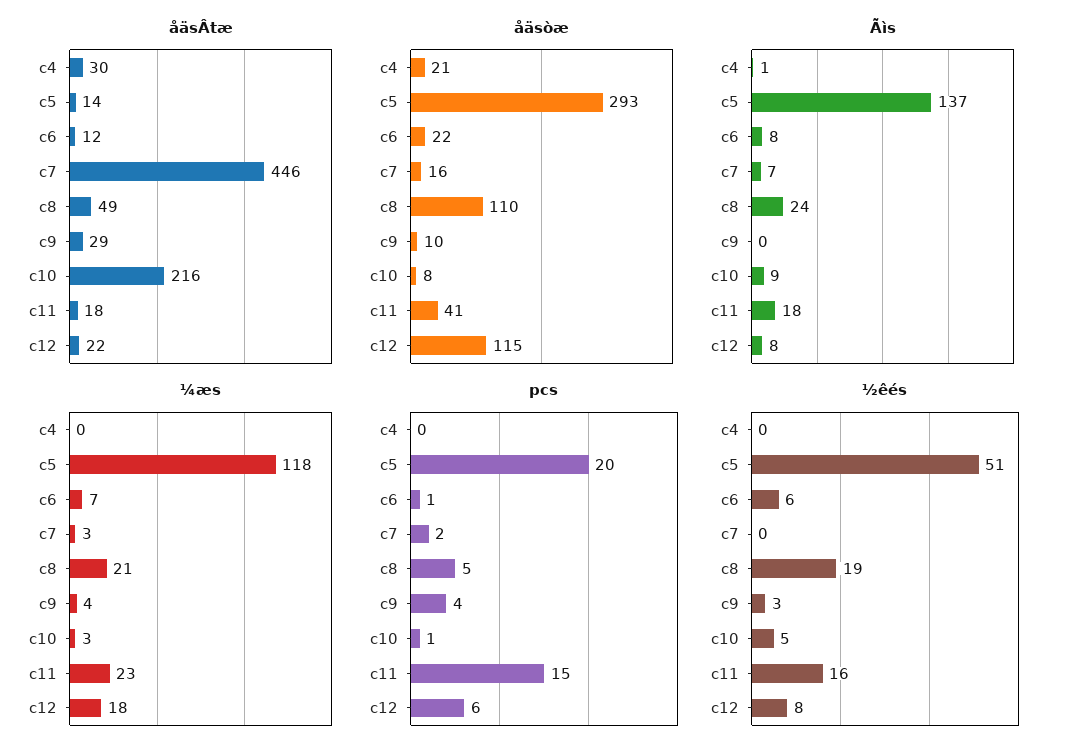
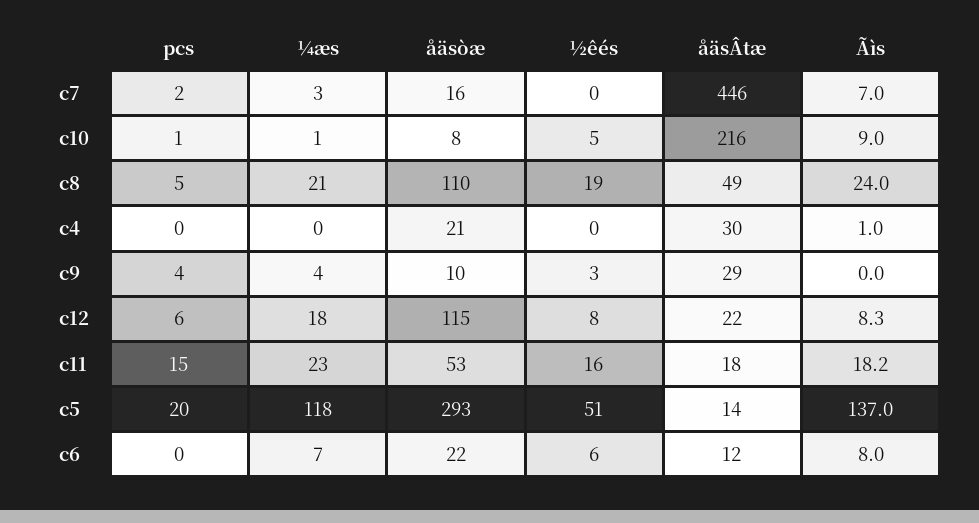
åäsòæ, c11: 41 -> 53
¼æs, c10: 3 -> 1
pcs, c6: 1 -> 0

